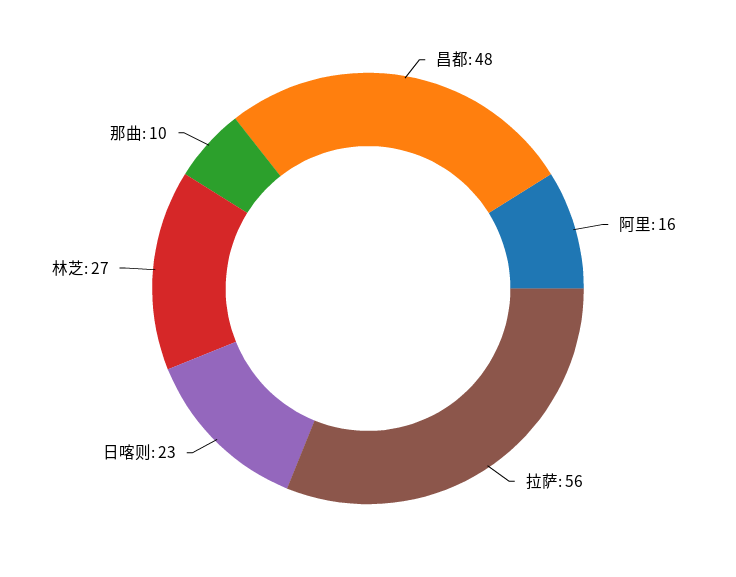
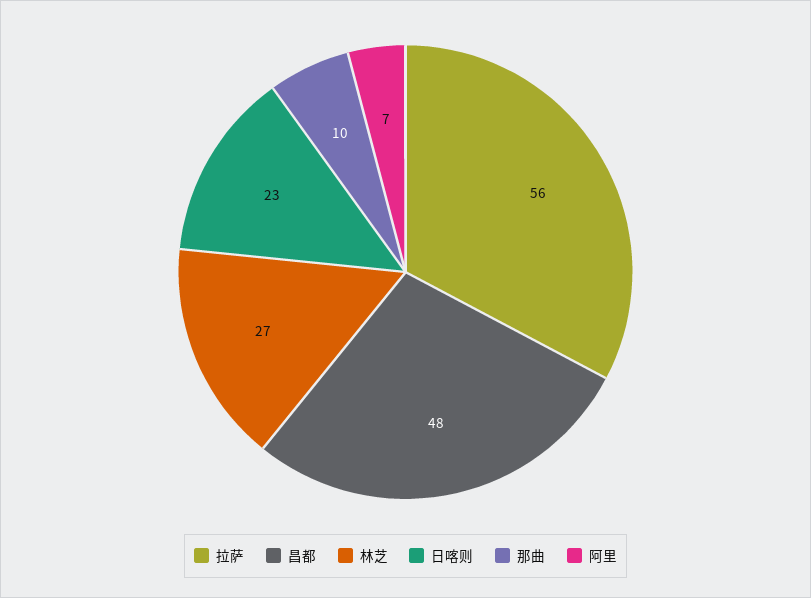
阿里: 16 -> 7

